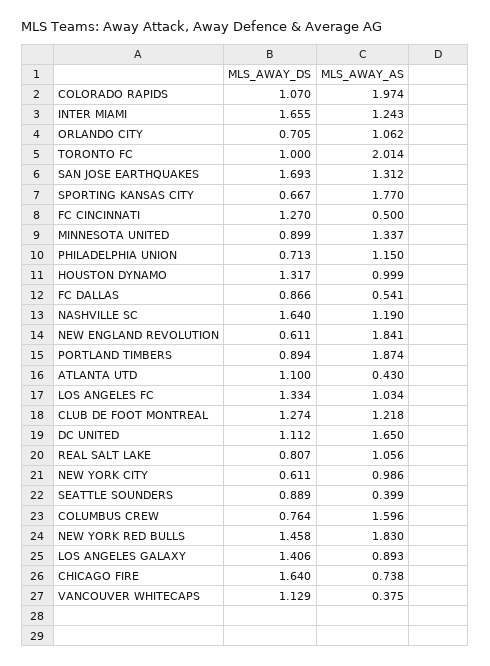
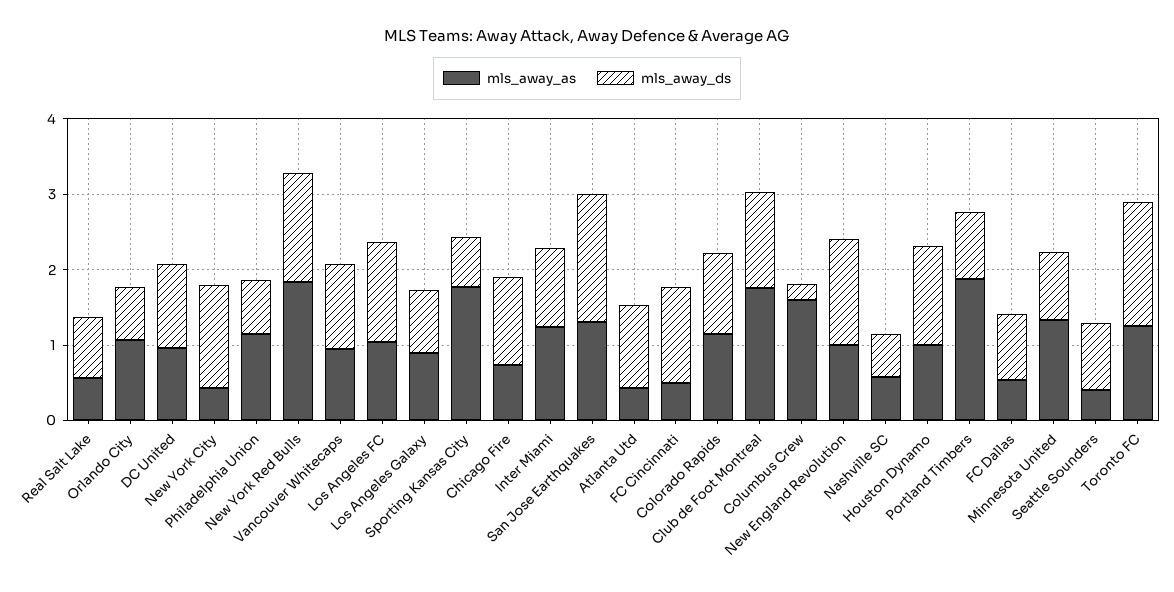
MLS_AWAY_AS, COLORADO RAPIDS: 1.974 -> 1.2
MLS_AWAY_DS, INTER MIAMI: 1.655 -> 1
MLS_AWAY_DS, TORONTO FC: 1 -> 1.6
MLS_AWAY_AS, TORONTO FC: 2.014 -> 1.2
MLS_AWAY_DS, NASHVILLE SC: 1.64 -> 0.6
MLS_AWAY_AS, NASHVILLE SC: 1.19 -> 0.6
MLS_AWAY_DS, NEW ENGLAND REVOLUTION: 0.611 -> 1.4
MLS_AWAY_AS, NEW ENGLAND REVOLUTION: 1.841 -> 1
MLS_AWAY_AS, CLUB DE FOOT MONTREAL: 1.218 -> 1.8
MLS_AWAY_AS, DC UNITED: 1.65 -> 1
MLS_AWAY_AS, REAL SALT LAKE: 1.056 -> 0.6
MLS_AWAY_DS, NEW YORK CITY: 0.611 -> 1.4
MLS_AWAY_AS, NEW YORK CITY: 0.986 -> 0.4
MLS_AWAY_DS, COLUMBUS CREW: 0.764 -> 0.2
MLS_AWAY_DS, LOS ANGELES GALAXY: 1.406 -> 0.8
MLS_AWAY_DS, CHICAGO FIRE: 1.64 -> 1.2
MLS_AWAY_AS, VANCOUVER WHITECAPS: 0.375 -> 1

